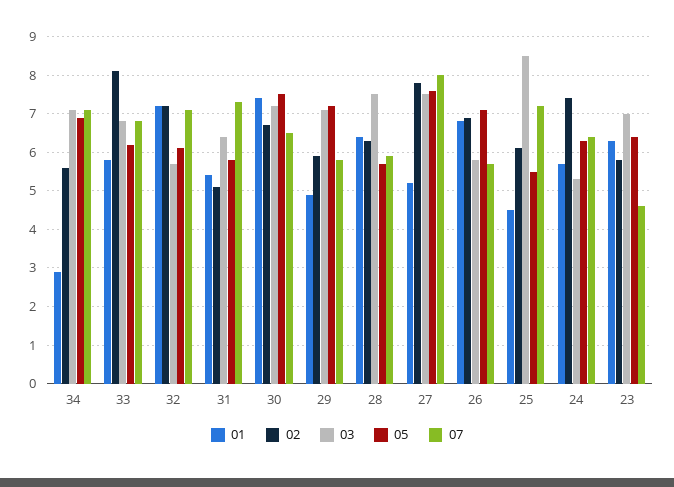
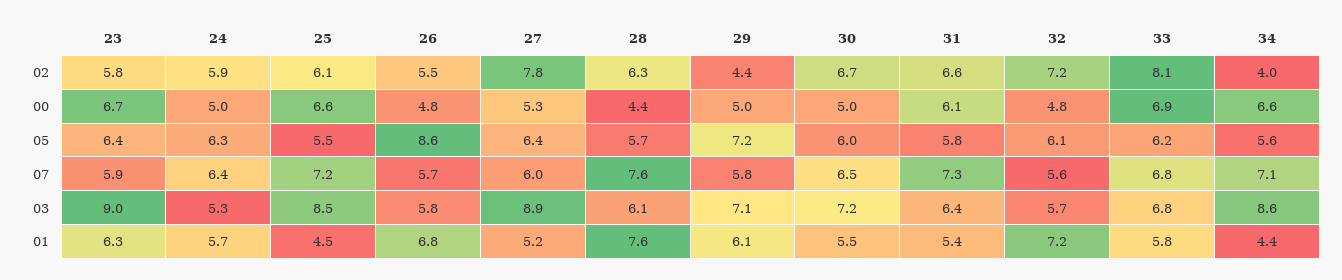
01, 34: 3 -> 4.4
02, 34: 5.5 -> 4
03, 34: 7 -> 8.6
05, 34: 7 -> 5.6
07, 32: 7 -> 5.6
02, 31: 5 -> 6.6
01, 30: 7.5 -> 5.5
05, 30: 7.5 -> 6
01, 29: 5 -> 6.1
02, 29: 6 -> 4.4
01, 28: 6.5 -> 7.6
03, 28: 7.5 -> 6.1
07, 28: 6 -> 7.6
03, 27: 7.5 -> 8.9
05, 27: 7.5 -> 6.4
07, 27: 8 -> 6
02, 26: 7 -> 5.5
05, 26: 7 -> 8.6
02, 24: 7.5 -> 5.9
03, 23: 7 -> 9
07, 23: 4.5 -> 5.9
00, 23: none -> 6.7
00, 24: none -> 5
00, 25: none -> 6.6
00, 26: none -> 4.8
00, 27: none -> 5.3
00, 28: none -> 4.4
00, 29: none -> 5
00, 30: none -> 5
00, 31: none -> 6.1
00, 32: none -> 4.8
00, 33: none -> 6.9
00, 34: none -> 6.6

